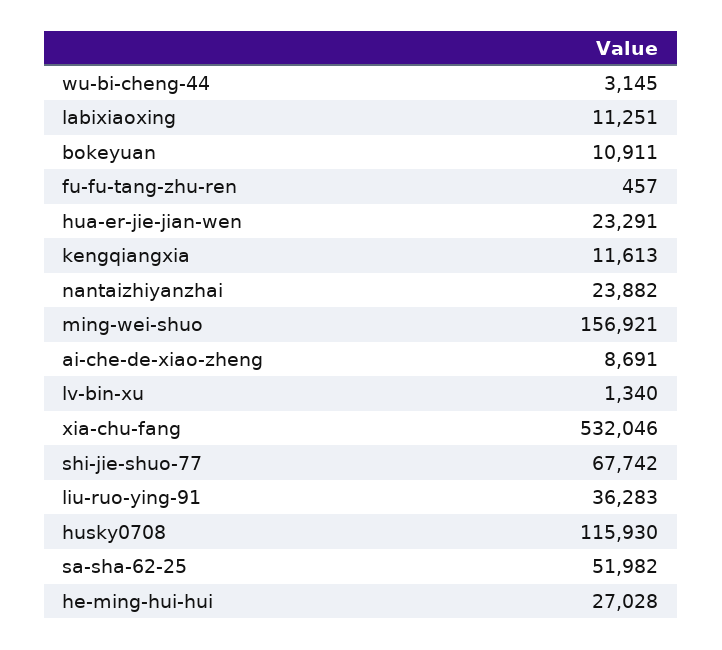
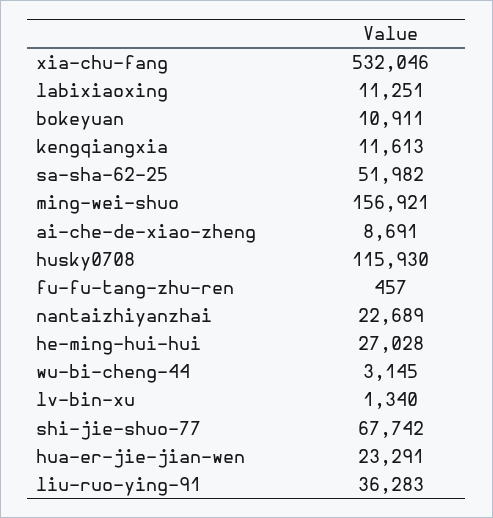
nantaizhiyanzhai: 23882 -> 22689

